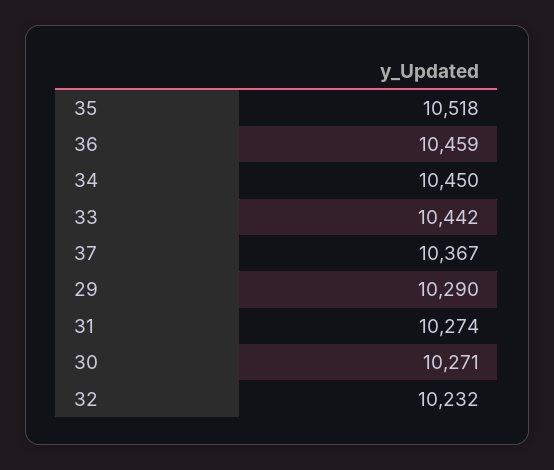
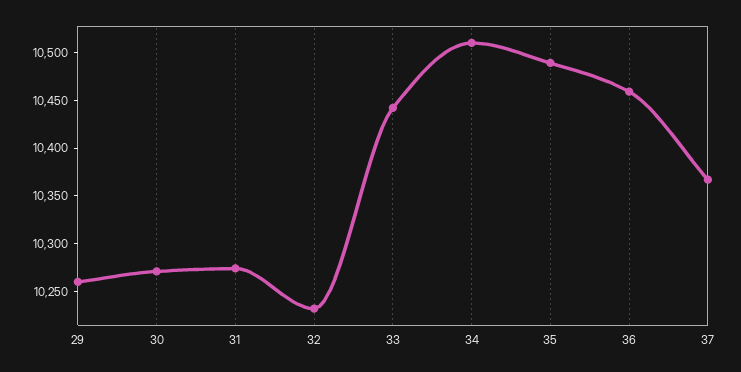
35: 10518 -> 10490
34: 10450 -> 10510
29: 10290 -> 10260

